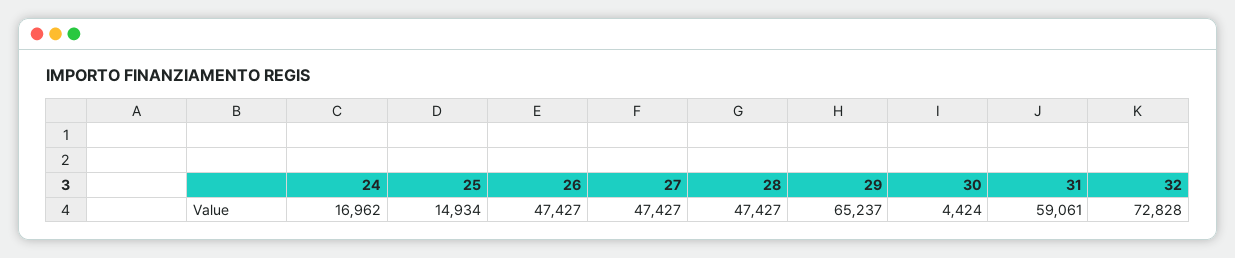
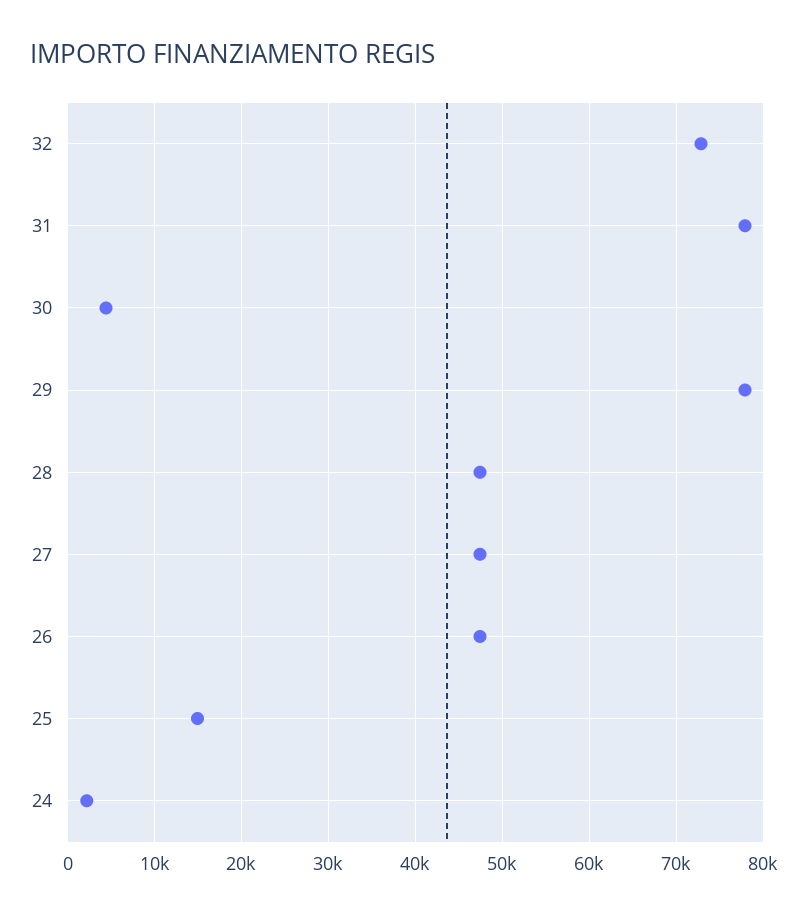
24: 16962 -> 2000
29: 65237 -> 78000
31: 59061 -> 78000

